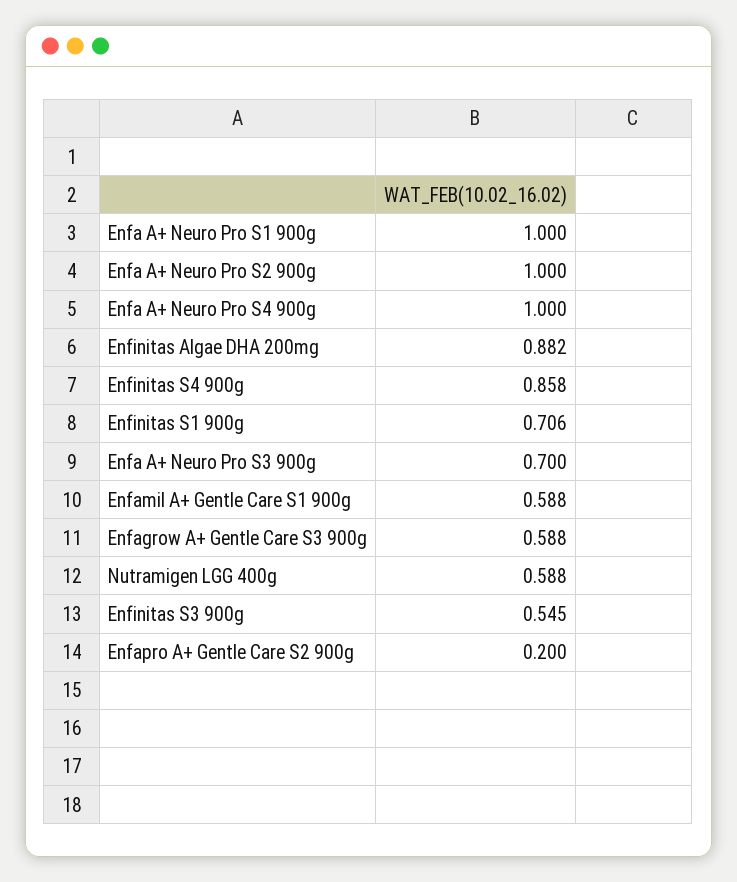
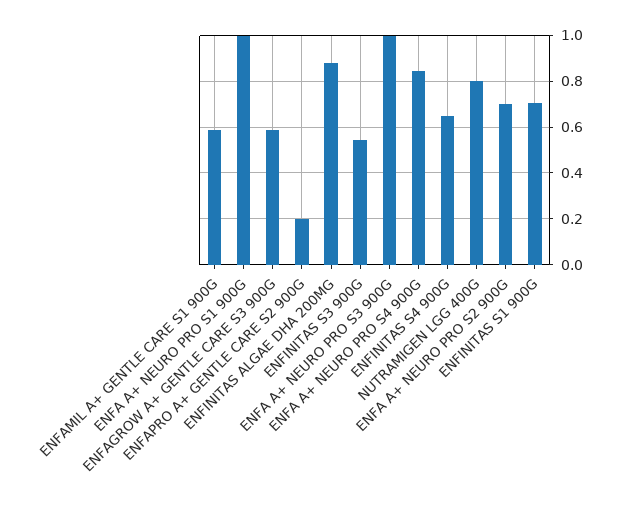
Enfa A+ Neuro Pro S2 900g: 1 -> 0.7
Enfa A+ Neuro Pro S4 900g: 1 -> 0.85
Enfinitas S4 900g: 0.858 -> 0.65
Enfa A+ Neuro Pro S3 900g: 0.7 -> 1
Nutramigen LGG 400g: 0.588 -> 0.8

